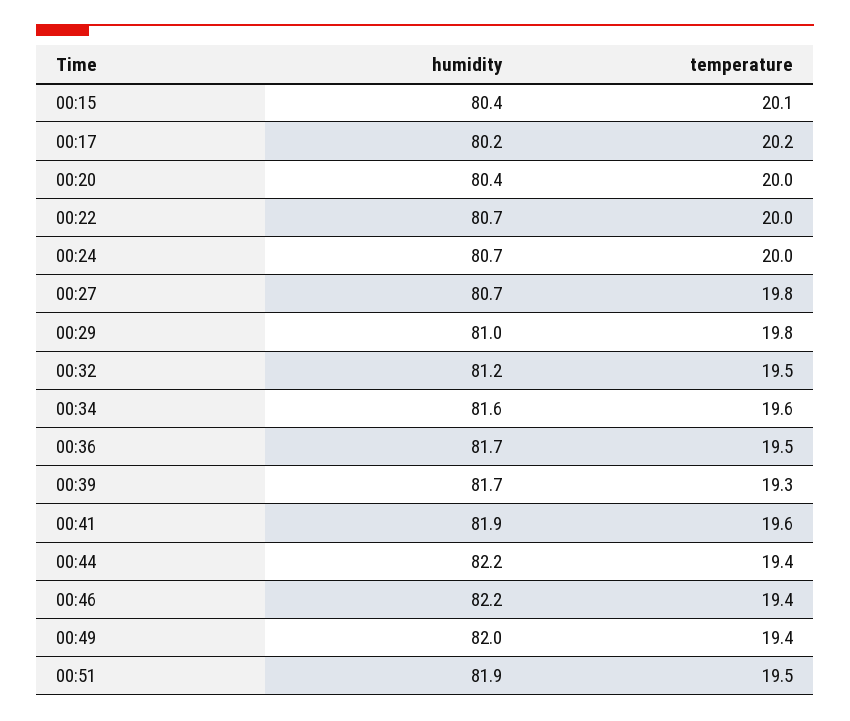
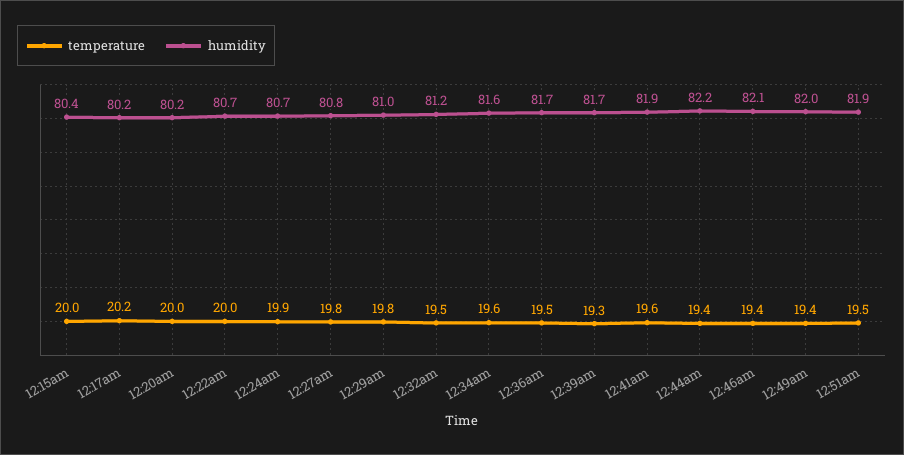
temperature, 00:15: 20.1 -> 20
humidity, 00:20: 80.4 -> 80.2
temperature, 00:24: 20 -> 19.9
humidity, 00:27: 80.7 -> 80.8
humidity, 00:46: 82.2 -> 82.1

